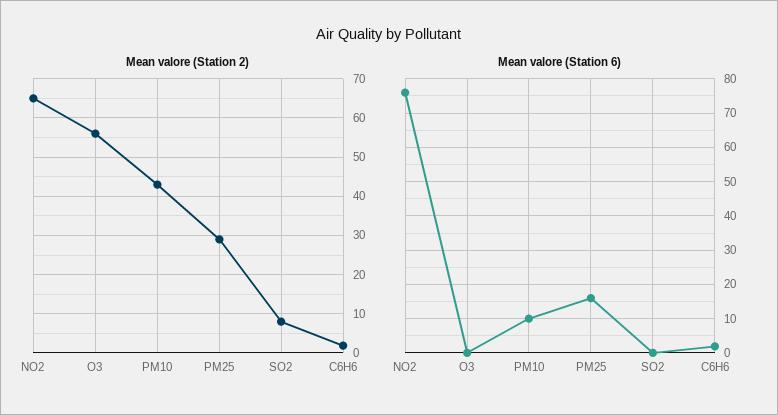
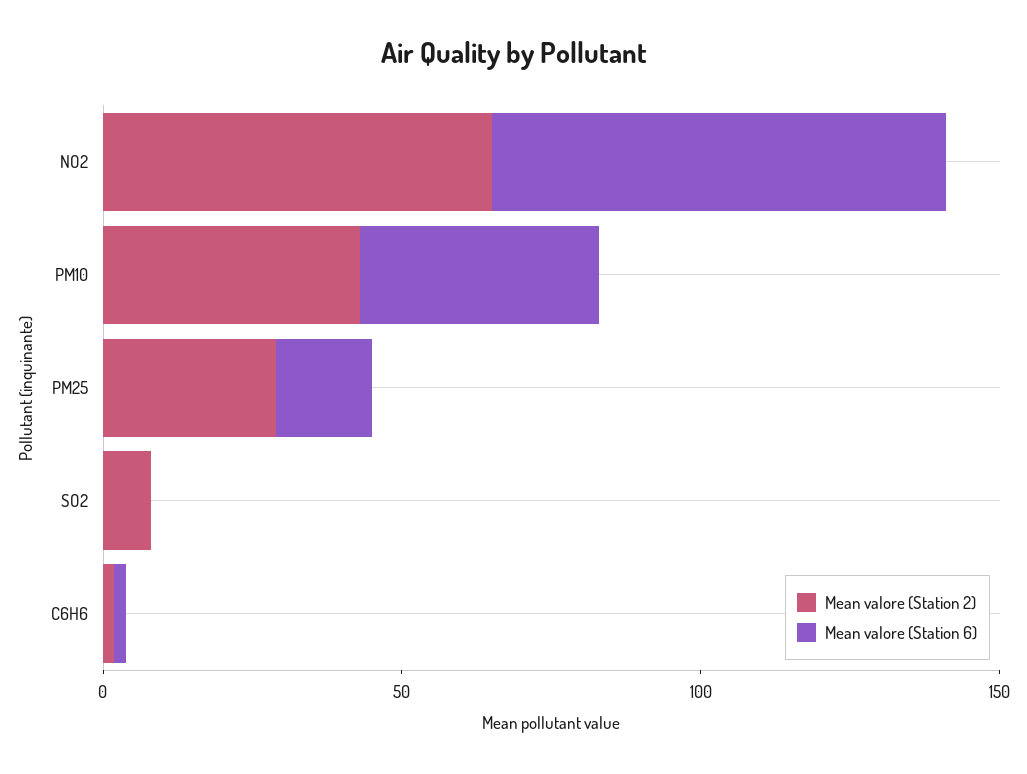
Mean valore (Station 2), O3: 56 -> none
Mean valore (Station 6), O3: 0 -> none
Mean valore (Station 6), PM10: 10 -> 40

